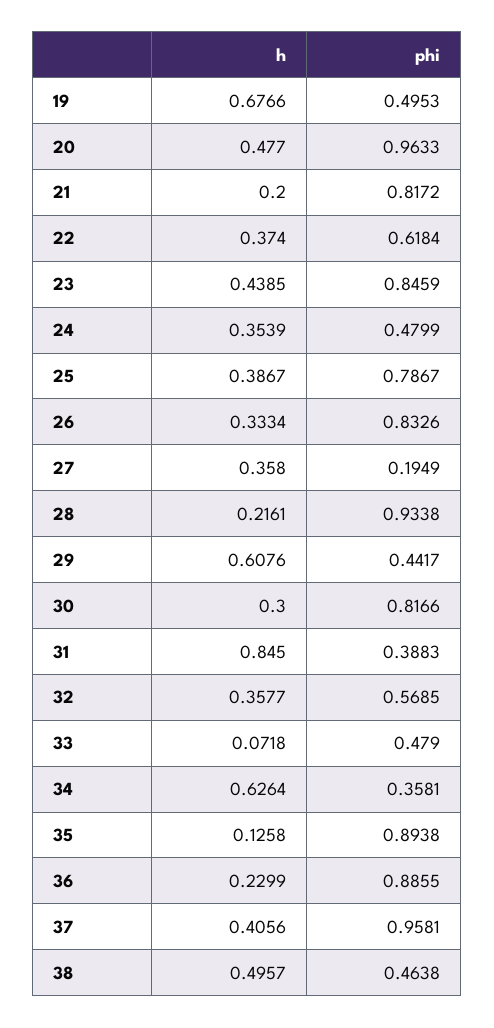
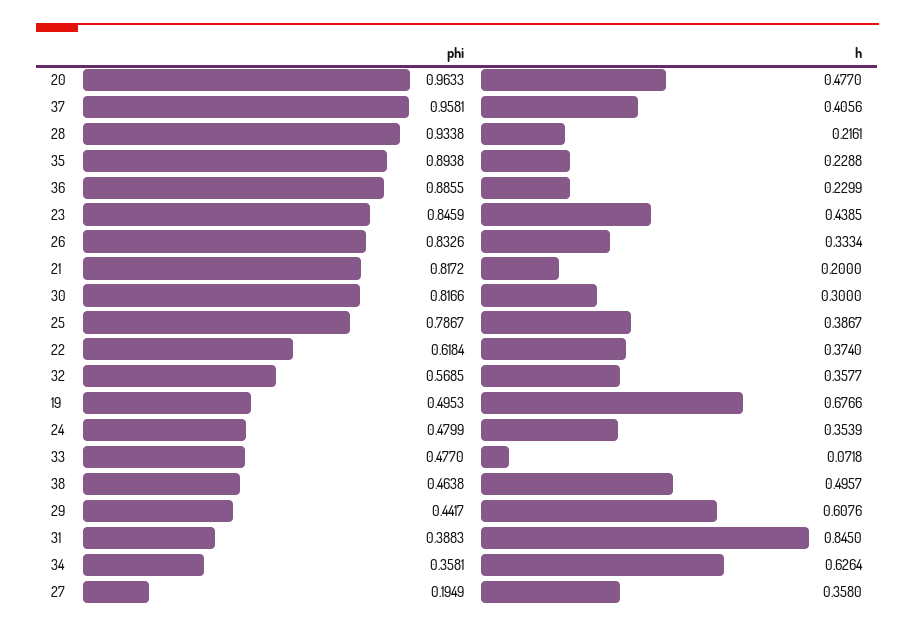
phi, 33: 0.479 -> 0.477
h, 35: 0.1258 -> 0.2288

